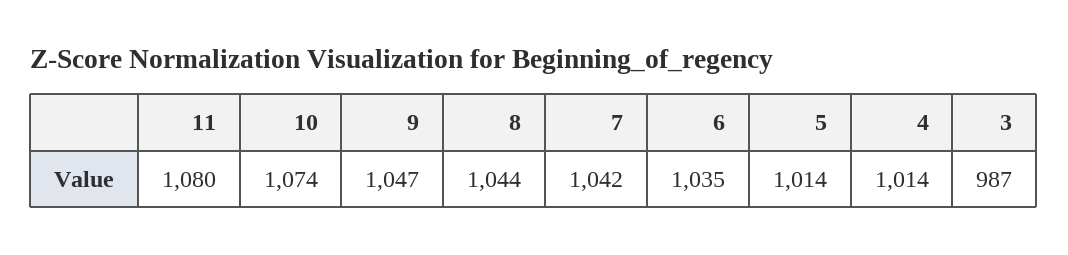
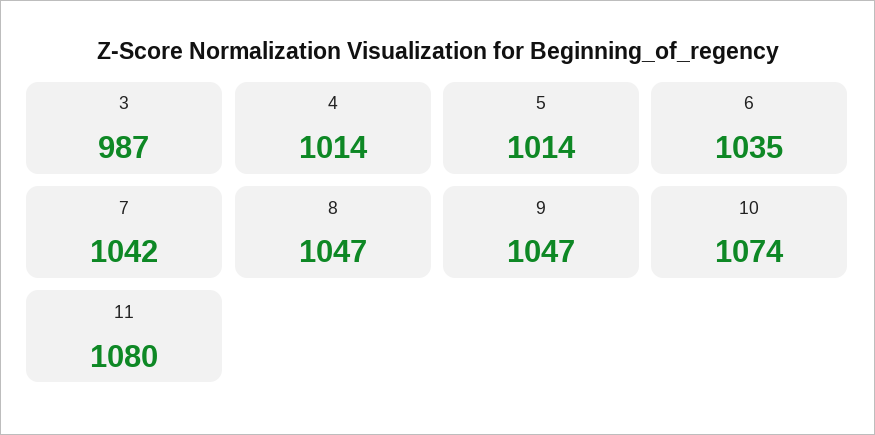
8: 1044 -> 1047

